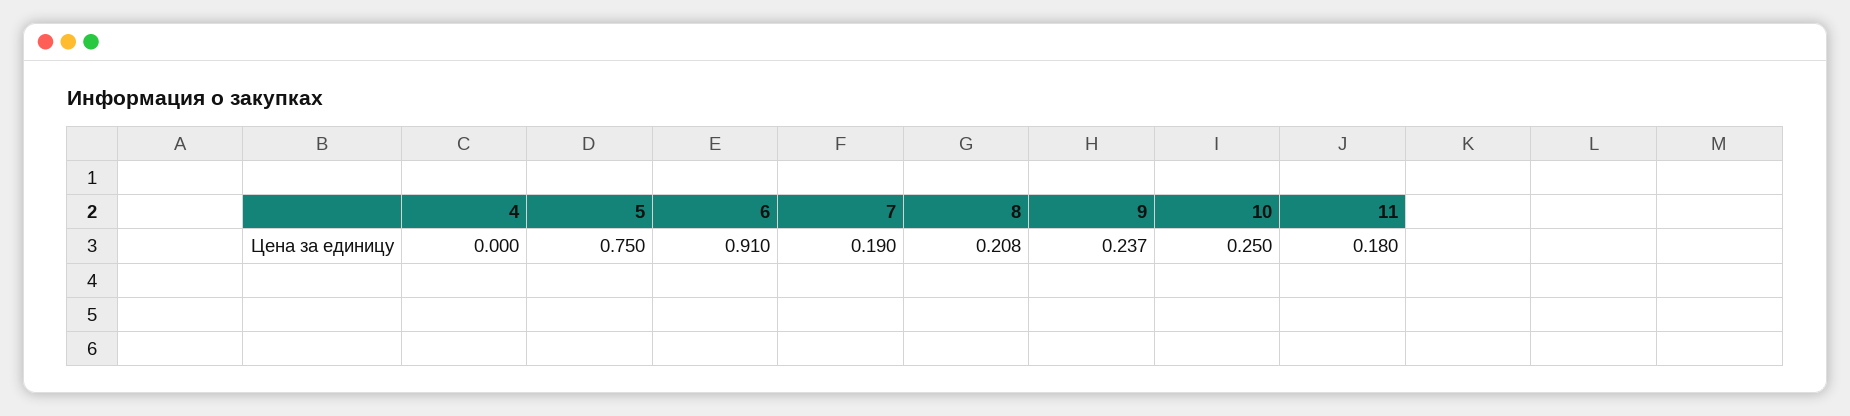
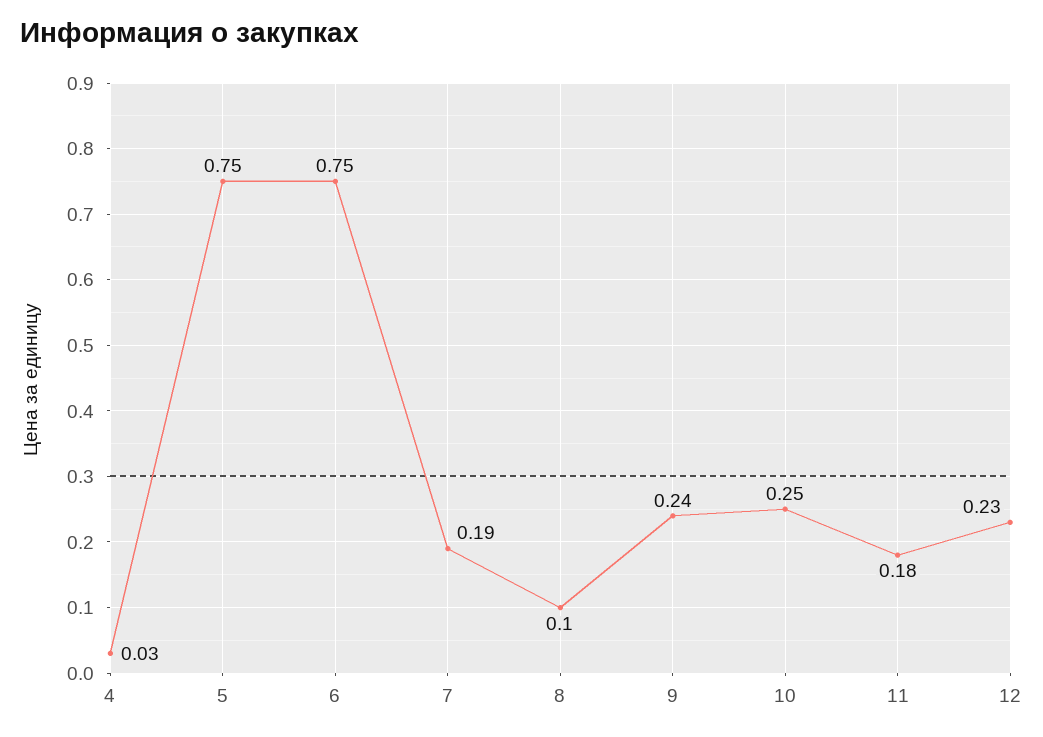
4: 0 -> 0.03
6: 0.91 -> 0.75
8: 0.208 -> 0.1
12: none -> 0.23

